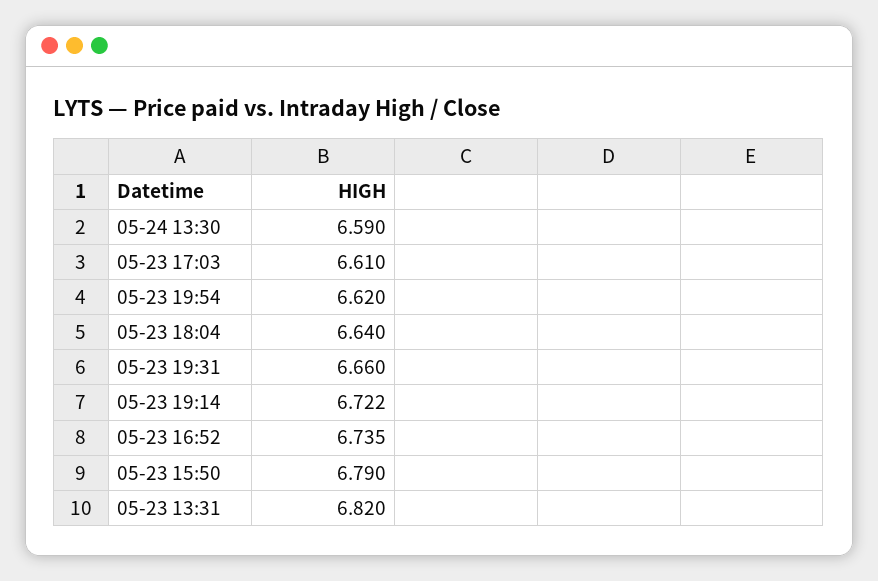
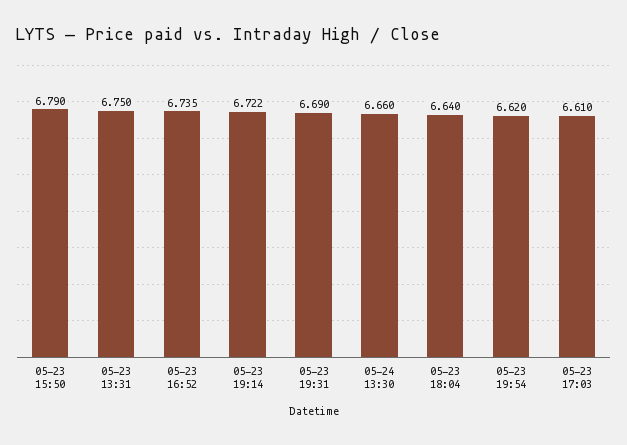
05-24 13:30: 6.59 -> 6.66
05-23 19:31: 6.66 -> 6.69
05-23 13:31: 6.82 -> 6.75

